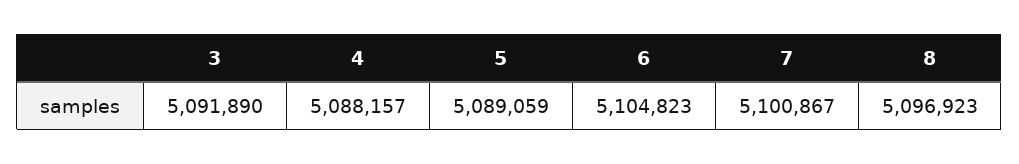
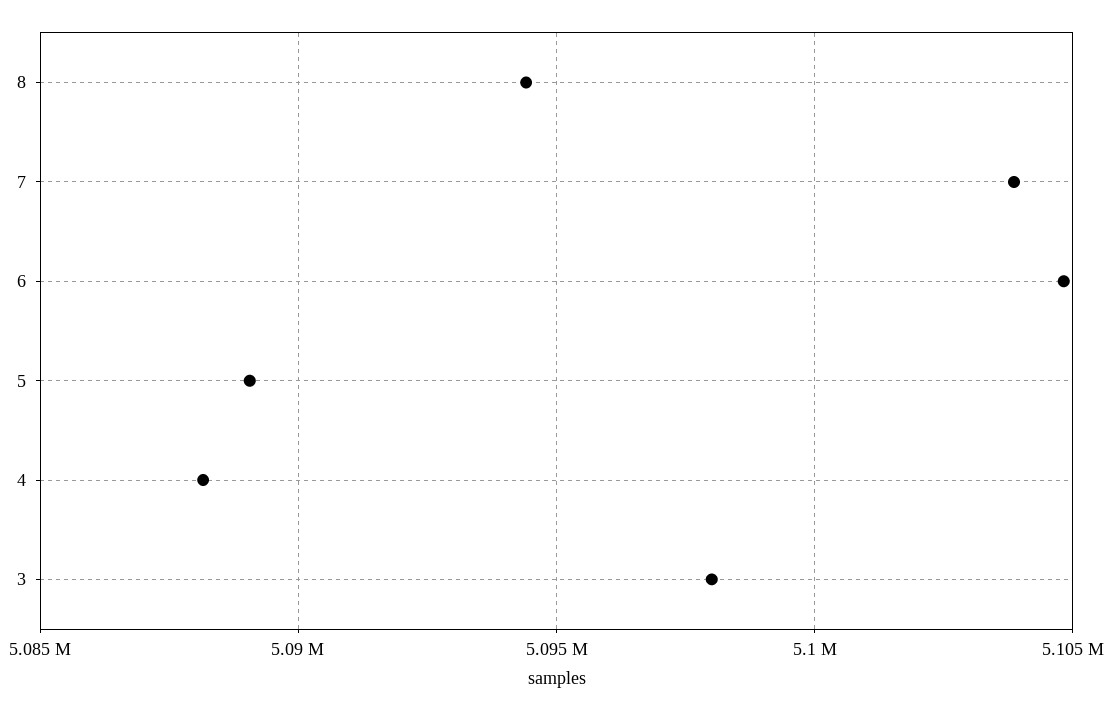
3: 5091890 -> 5098000
7: 5100867 -> 5104000
8: 5096923 -> 5094500

